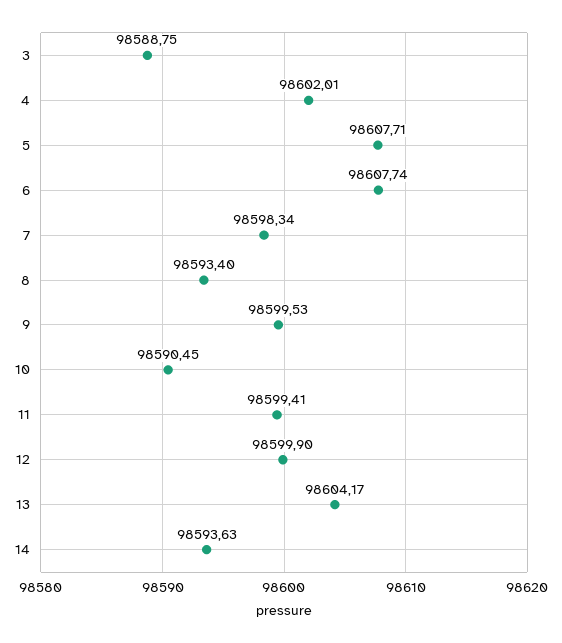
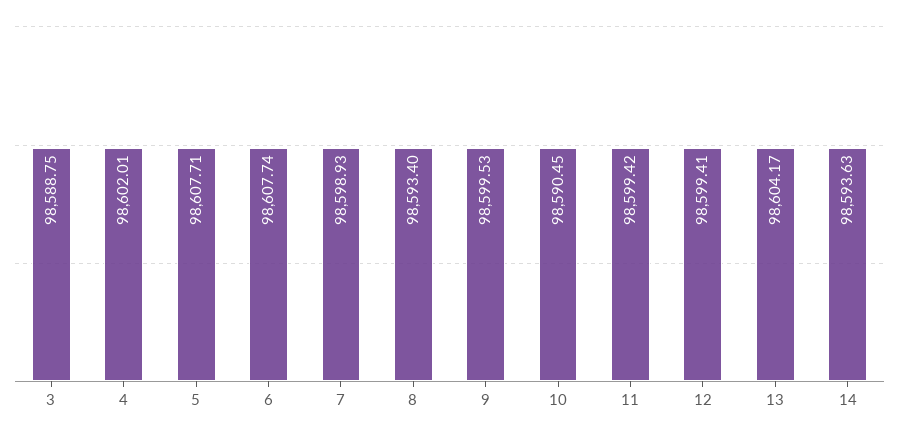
7: 98598.34 -> 98598.93
11: 98599.41 -> 98599.42
12: 98599.9 -> 98599.41

